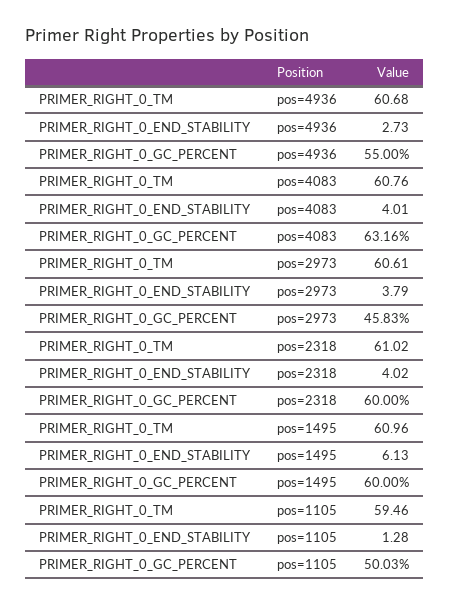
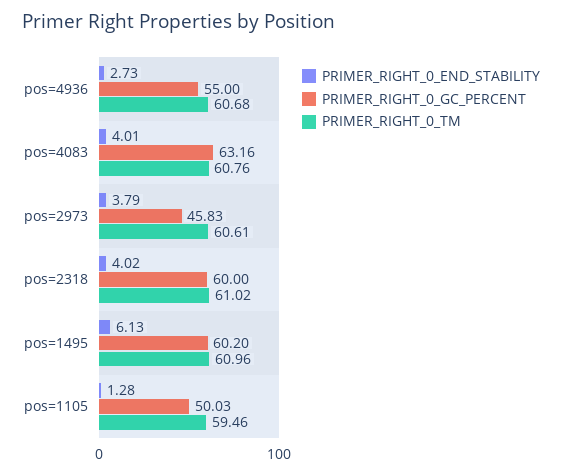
PRIMER_RIGHT_0_GC_PERCENT, pos=1495: 60 -> 60.2

